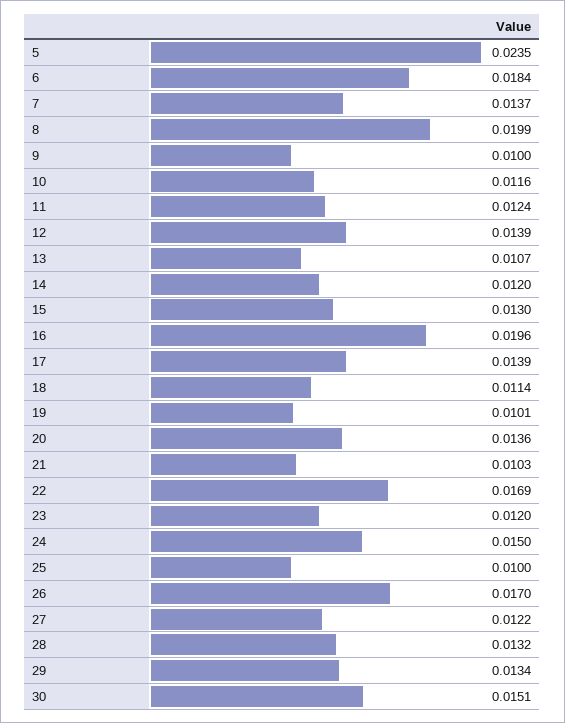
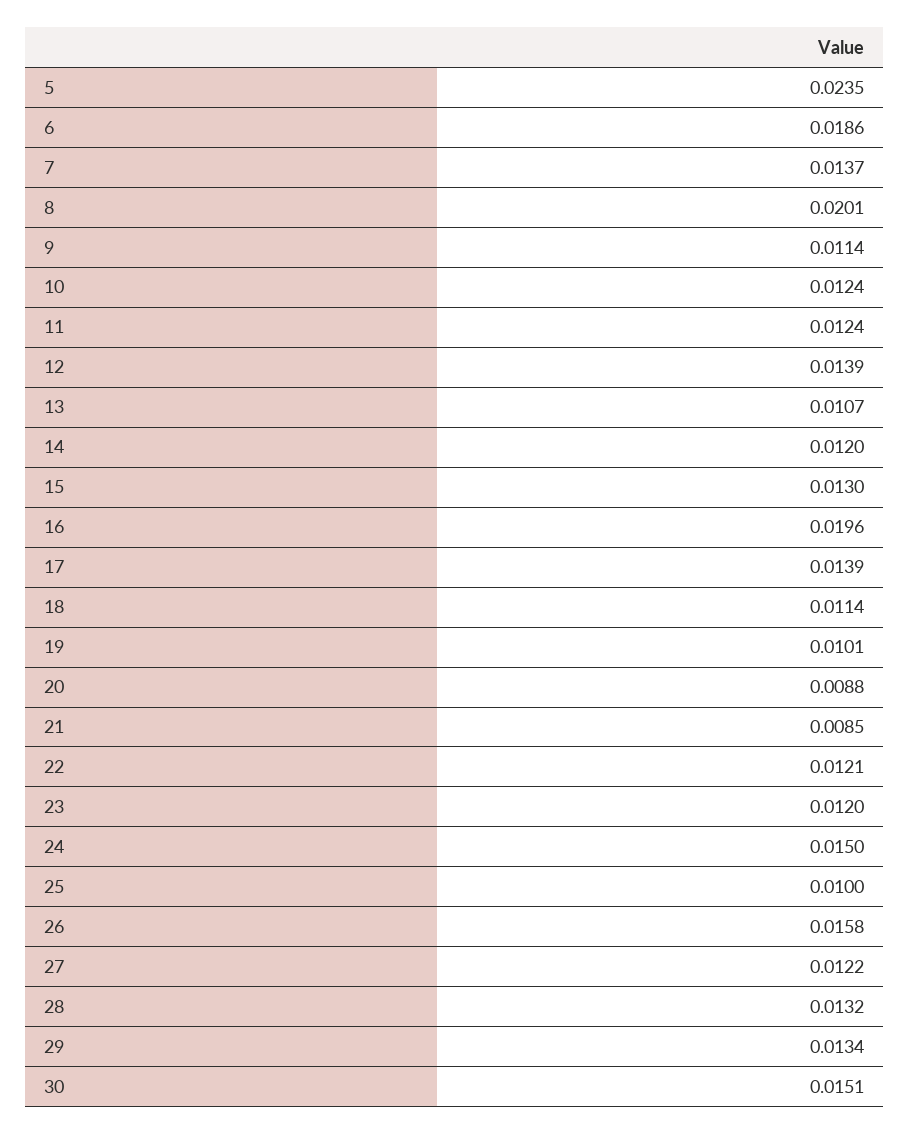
6: 0.0184 -> 0.0186
8: 0.0199 -> 0.0201
9: 0.01 -> 0.0114
10: 0.0116 -> 0.0124
20: 0.0136 -> 0.0088
21: 0.0103 -> 0.0085
22: 0.0169 -> 0.0121
26: 0.017 -> 0.0158

